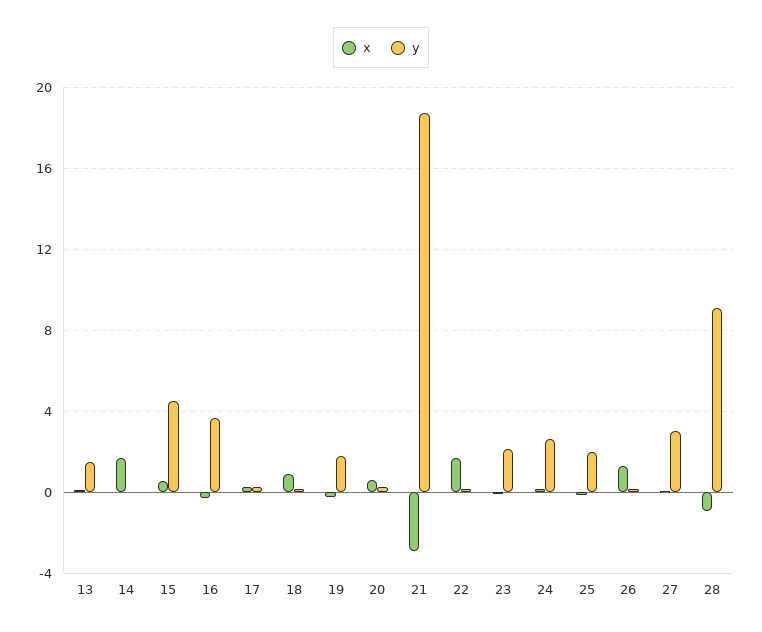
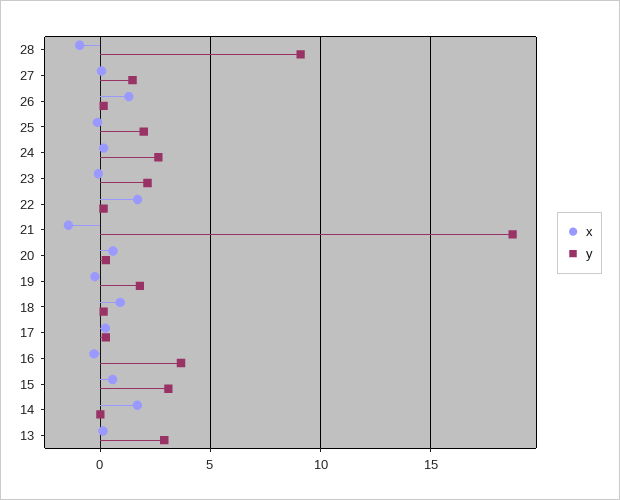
y, 13: 1.5 -> 3
y, 15: 4.5 -> 3
x, 21: -3 -> -1.5
y, 27: 3 -> 1.5

